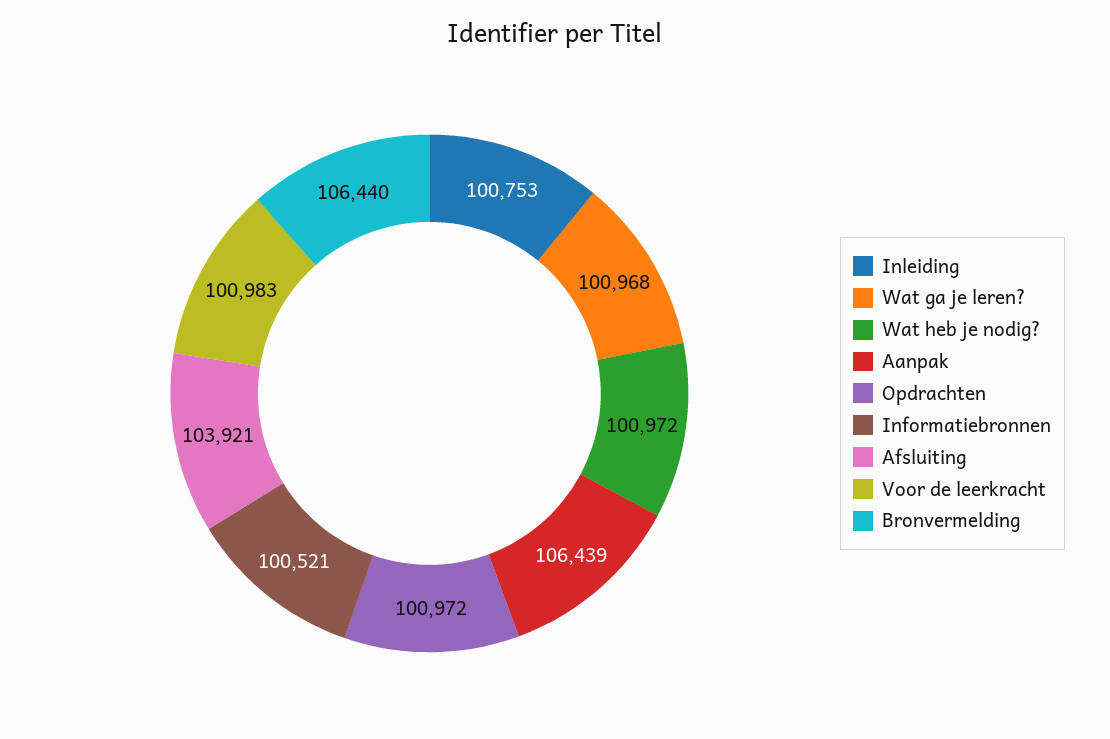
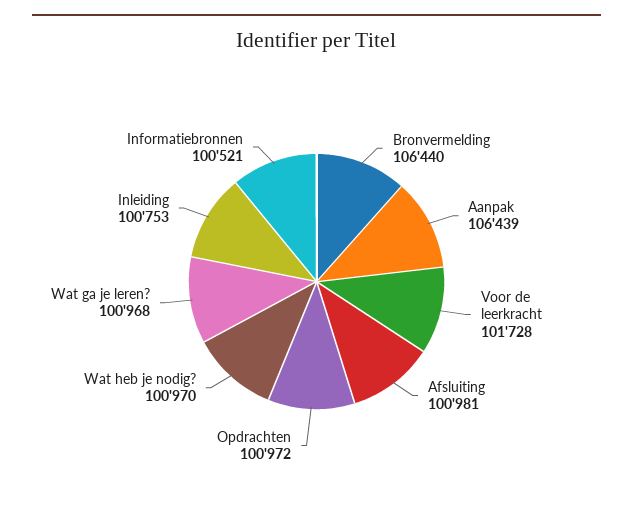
Wat heb je nodig?: 100972 -> 100970
Afsluiting: 103921 -> 100981
Voor de leerkracht: 100983 -> 101728

